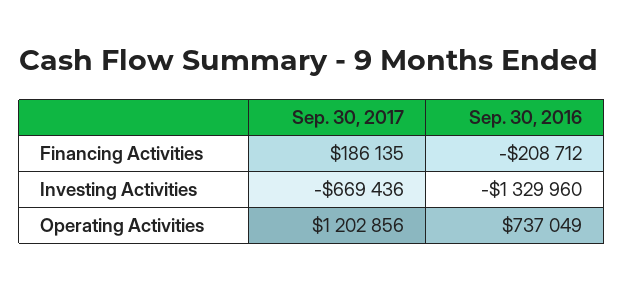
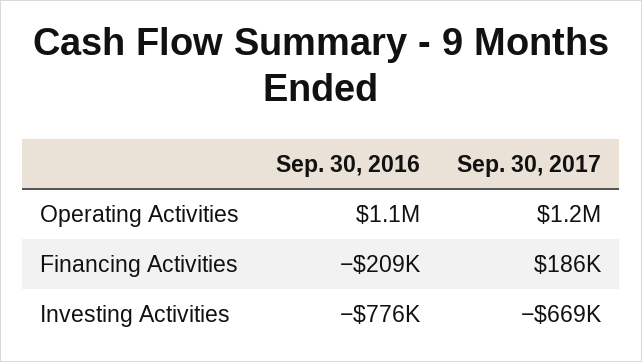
Sep. 30, 2016, Investing Activities: -1329960 -> -776000
Sep. 30, 2016, Operating Activities: 737049 -> 1100000

